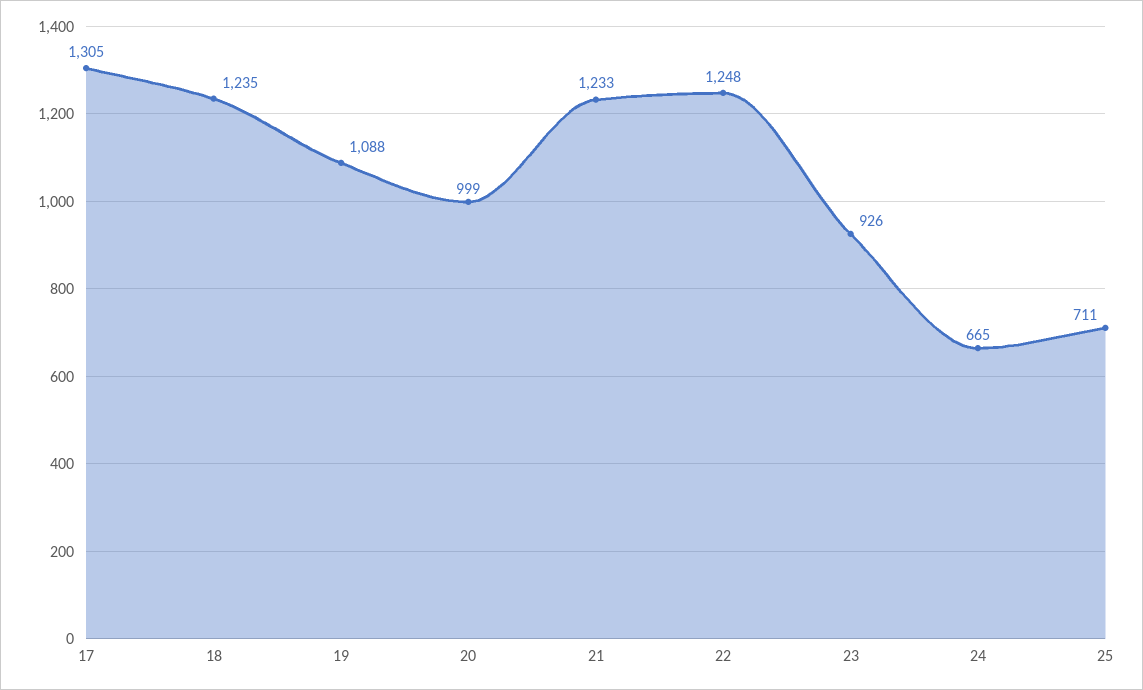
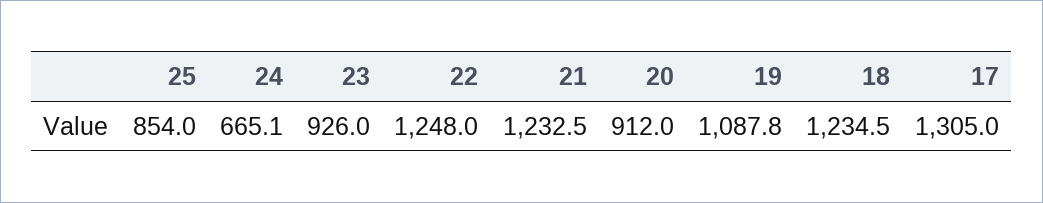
20: 999 -> 912
25: 711 -> 854

